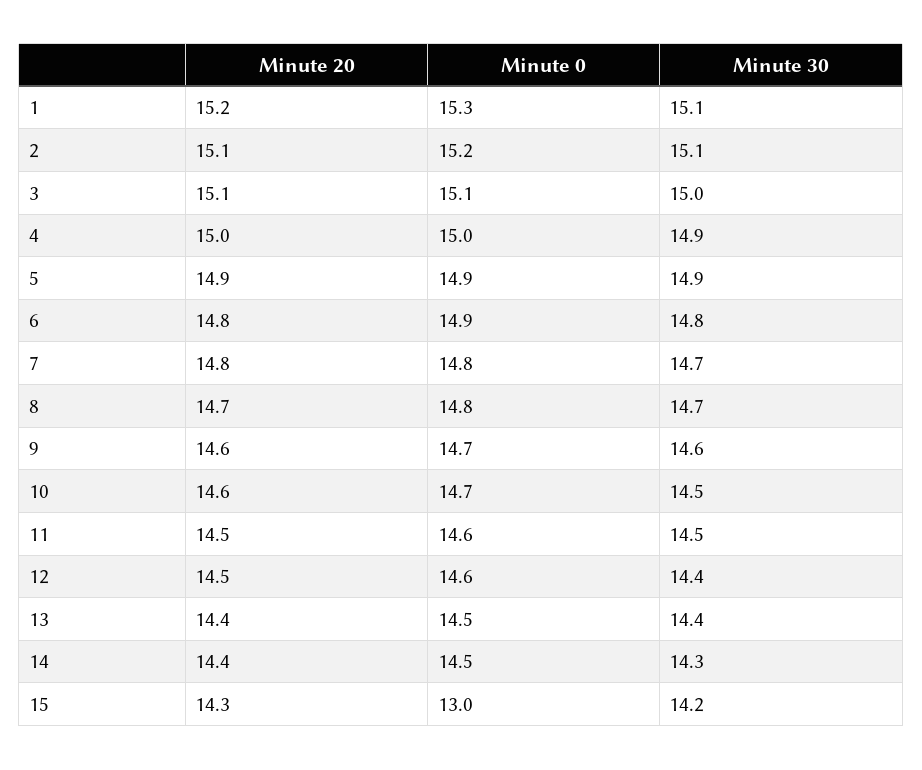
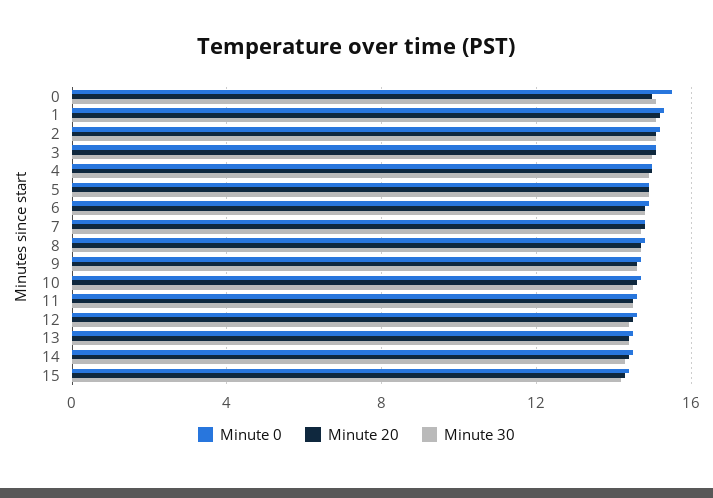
Minute 0, 15: 13 -> 14.5
Minute 0, 0: none -> 15.5
Minute 20, 0: none -> 15
Minute 30, 0: none -> 15

